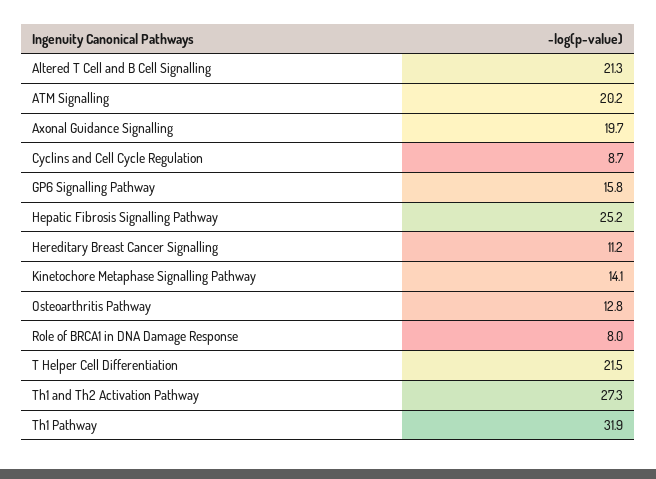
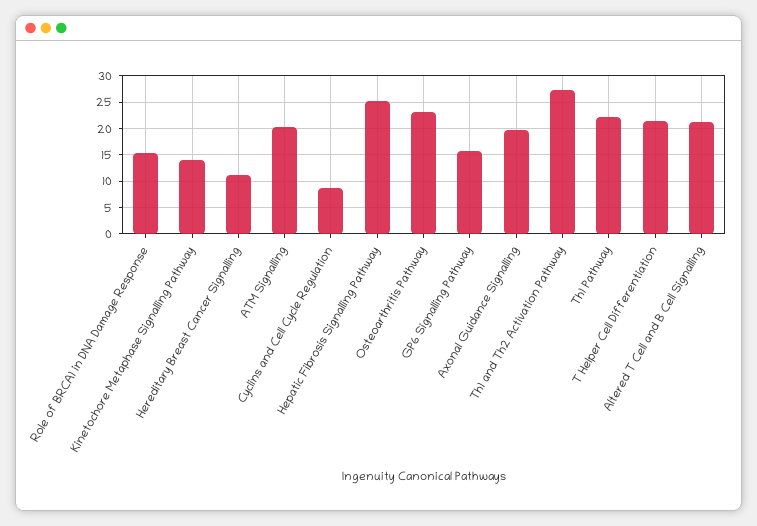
Osteoarthritis Pathway: 12.8 -> 22.5
Role of BRCA1 in DNA Damage Response: 8 -> 15
Th1 Pathway: 31.9 -> 22.5

